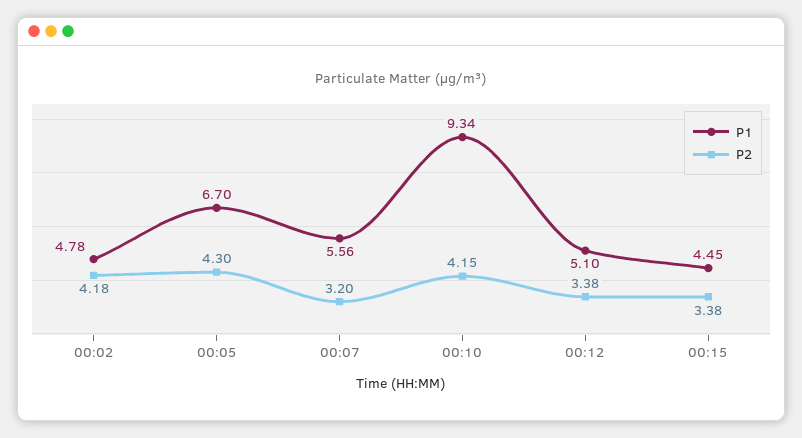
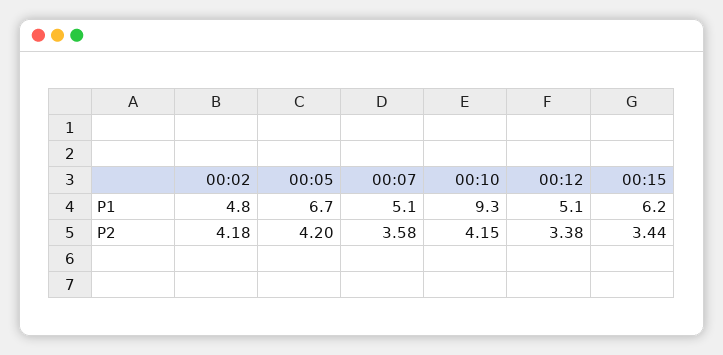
P2, 00:05: 4.3 -> 4.2
P1, 00:07: 5.56 -> 5.1
P2, 00:07: 3.2 -> 3.58
P1, 00:15: 4.45 -> 6.2
P2, 00:15: 3.38 -> 3.44

